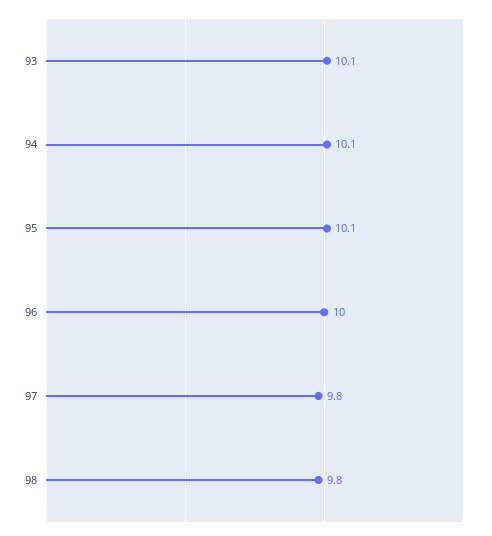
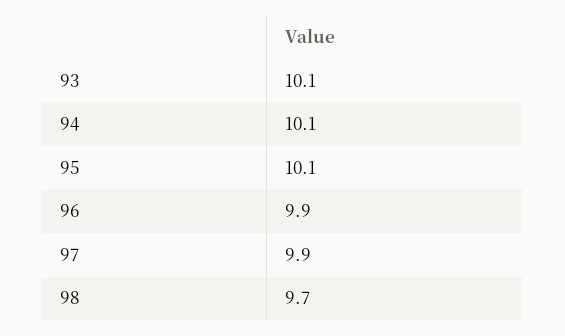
96: 10 -> 9.9
97: 9.8 -> 9.9
98: 9.8 -> 9.7

